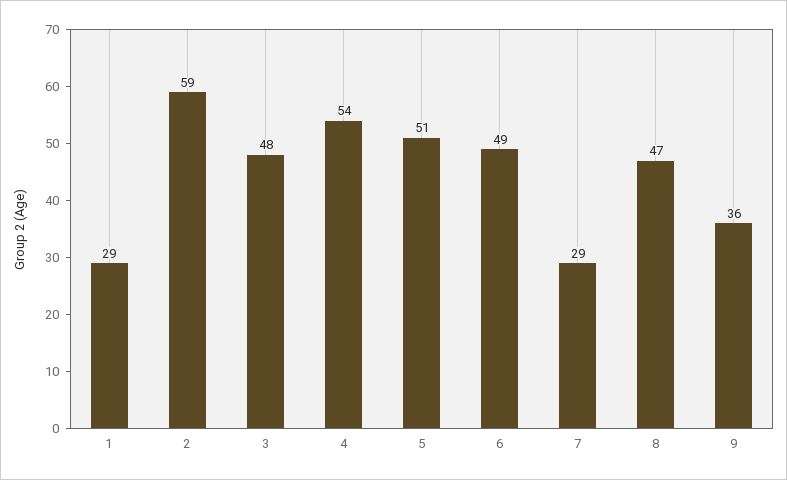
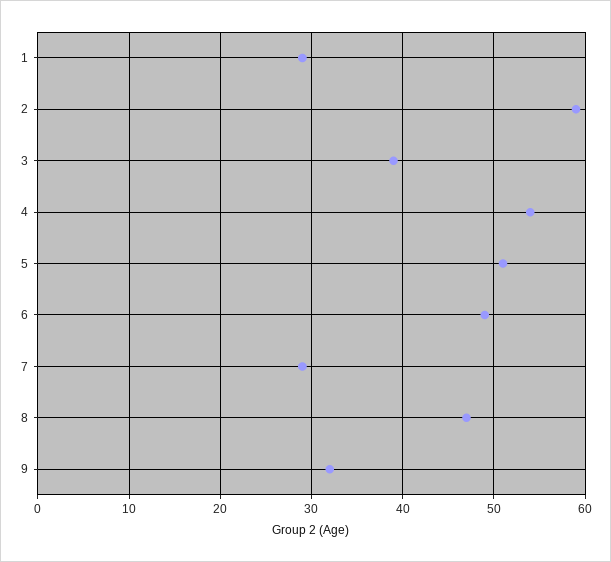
3: 48 -> 39
9: 36 -> 32

